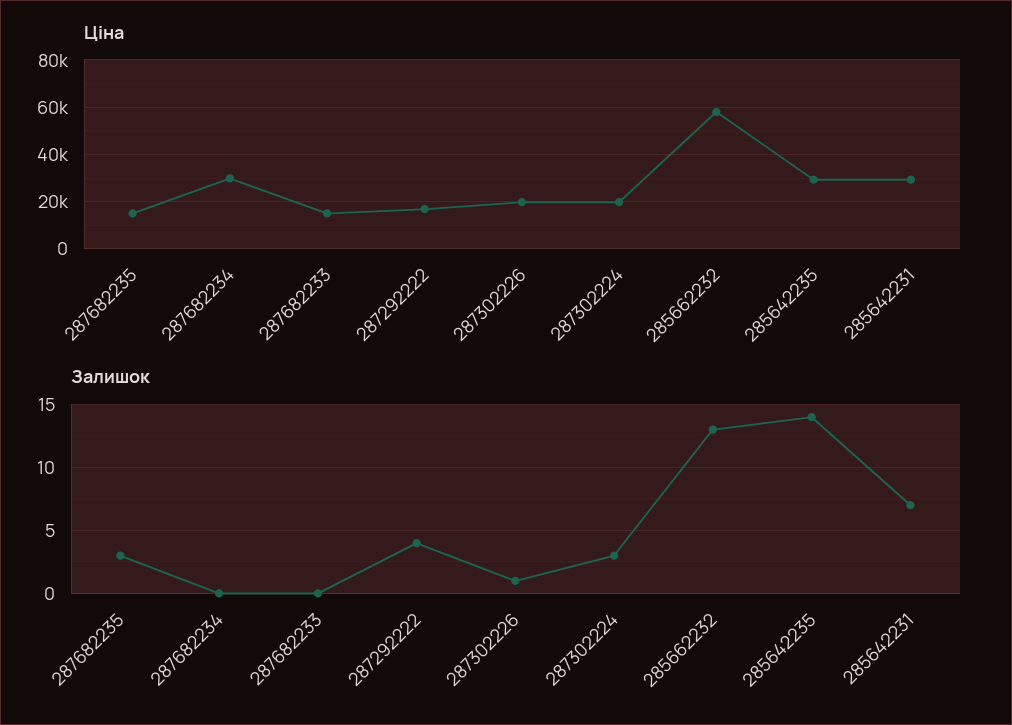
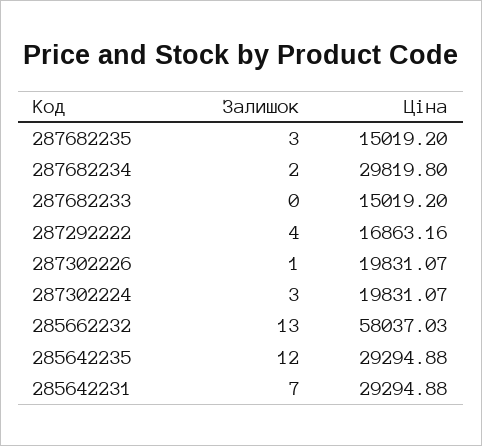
Залишок, 287682234: 0 -> 2
Залишок, 285642235: 14 -> 12

